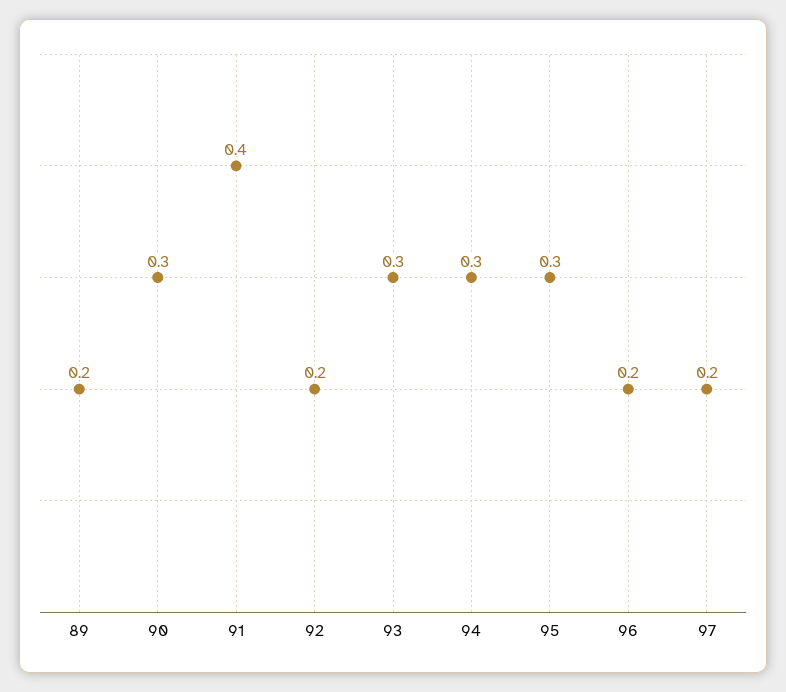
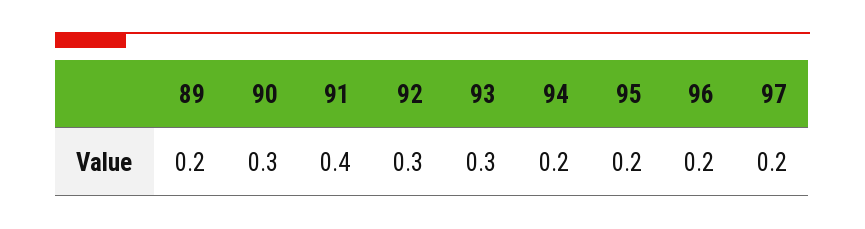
92: 0.2 -> 0.3
94: 0.3 -> 0.2
95: 0.3 -> 0.2

